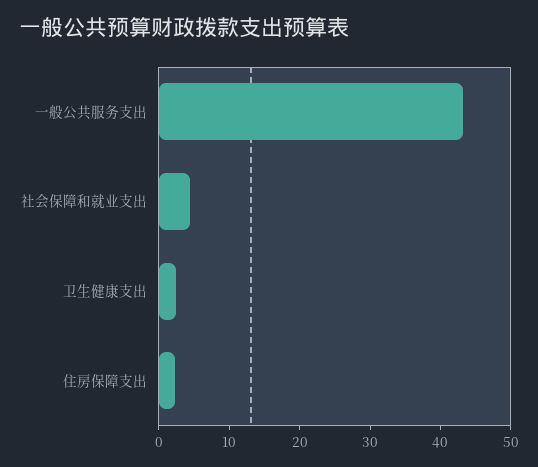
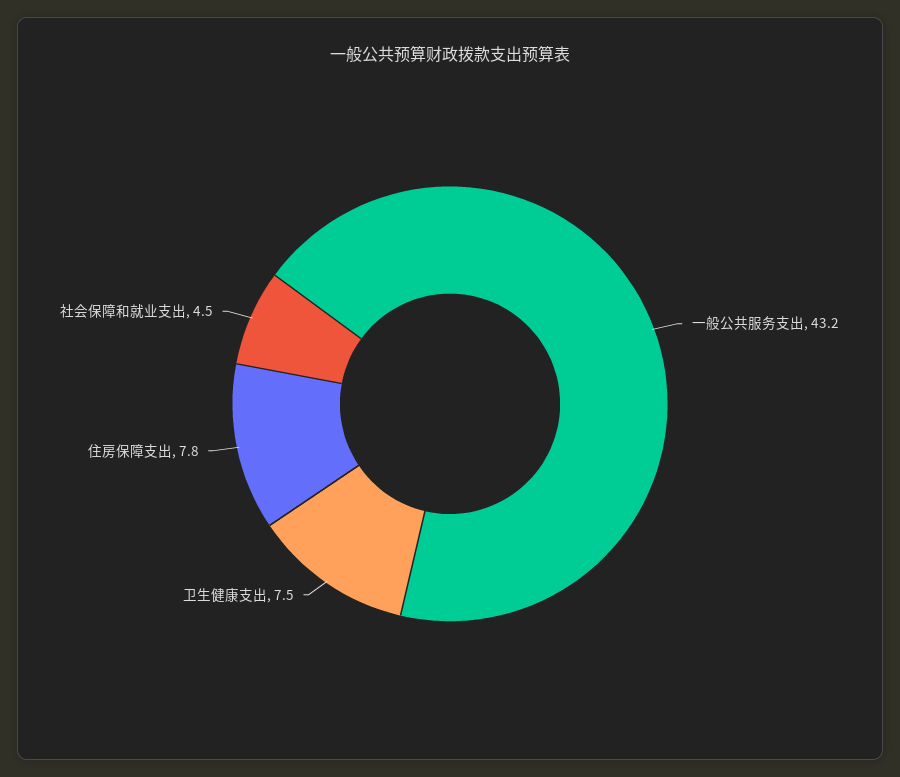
卫生健康支出: 2 -> 7.5
住房保障支出: 2 -> 7.8

